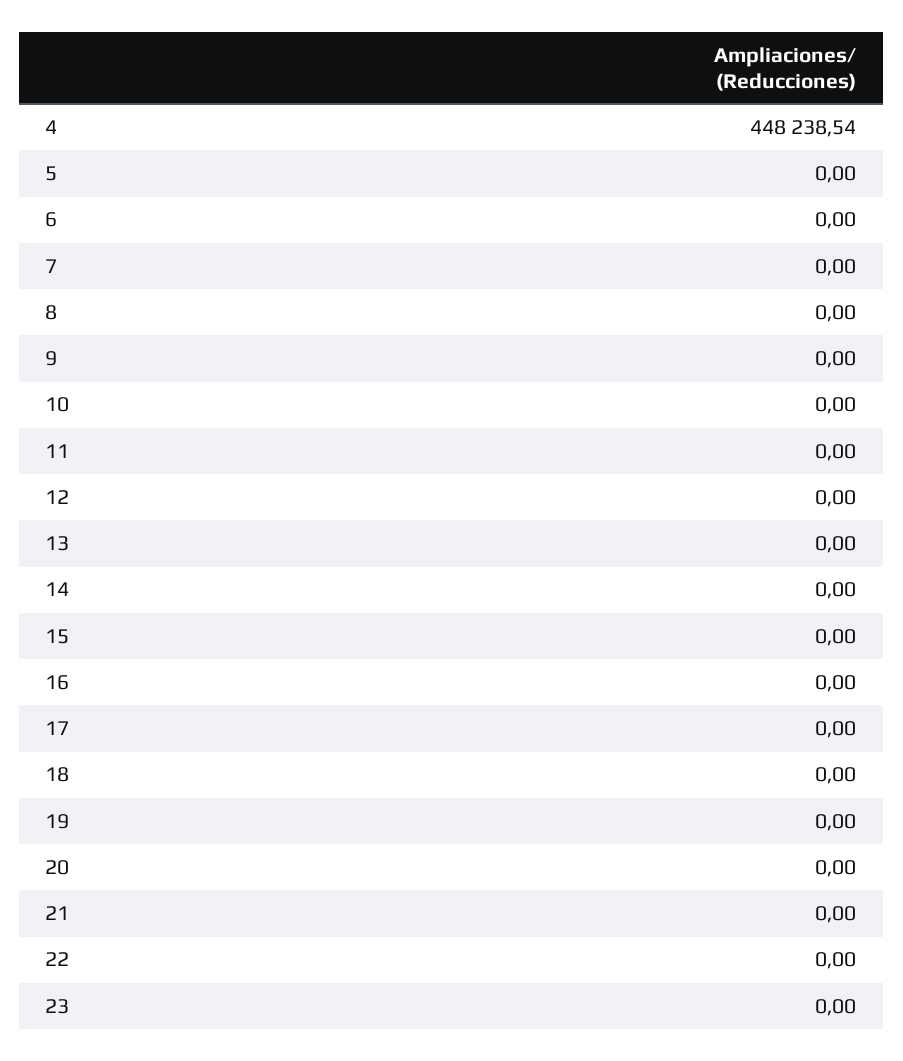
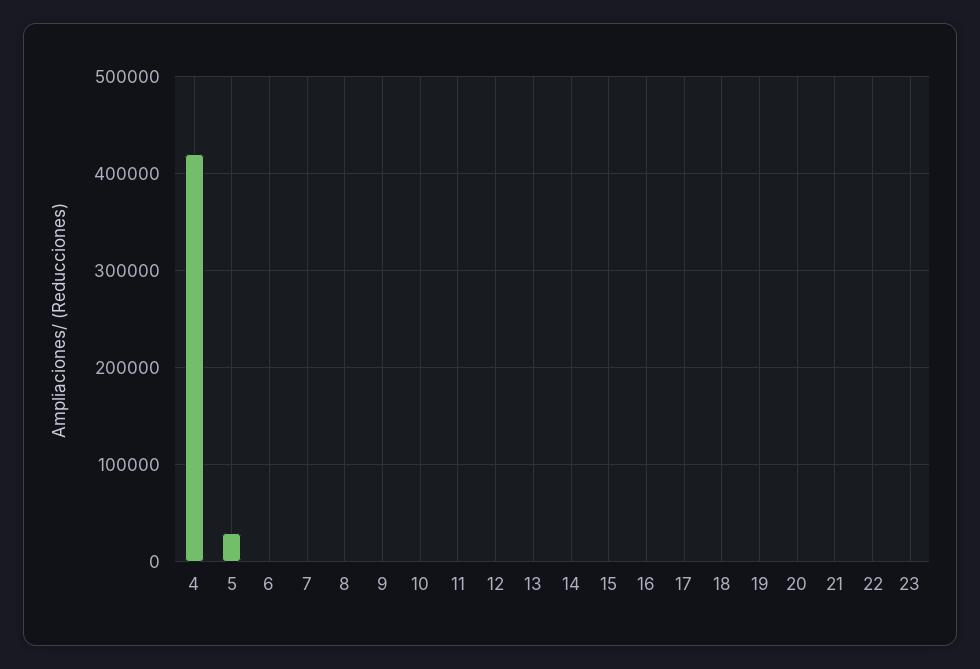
4: 448238.54 -> 420000
5: 0 -> 30000

